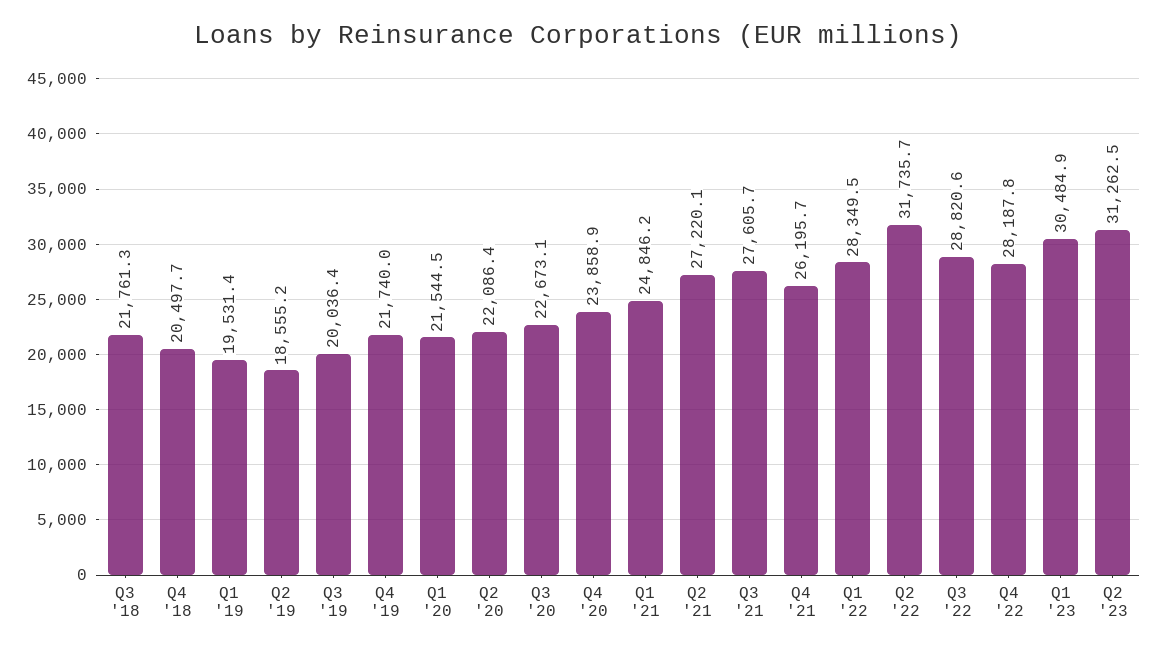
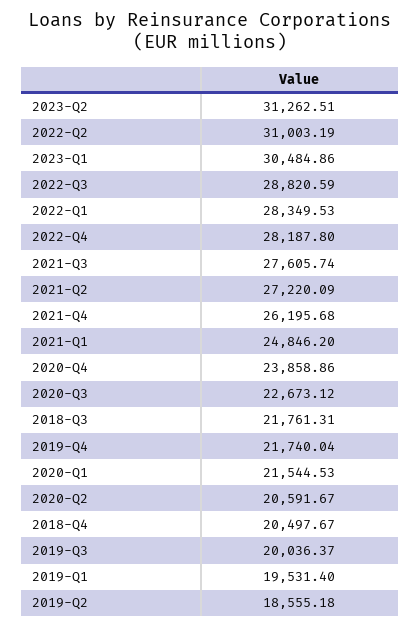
Q2 '20: 22086.4 -> 20591.67
Q2 '22: 31735.7 -> 31003.19

